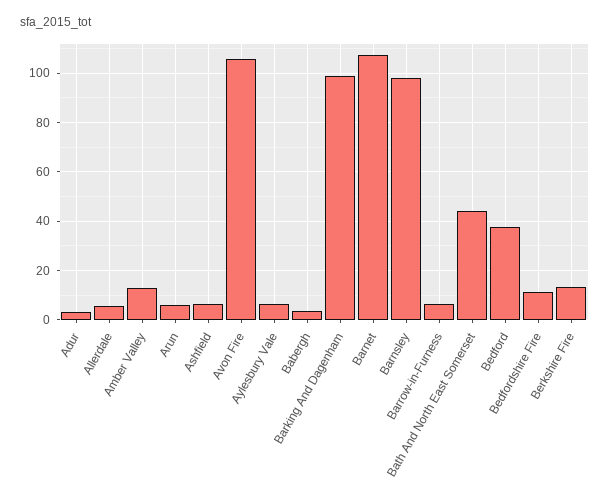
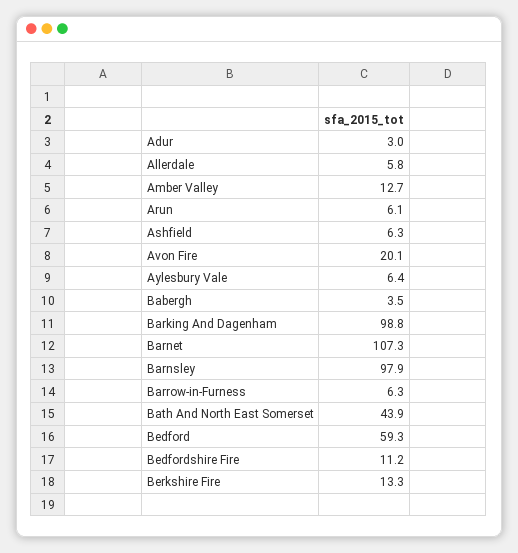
Avon Fire: 105 -> 20.1
Bedford: 37.5 -> 59.3

